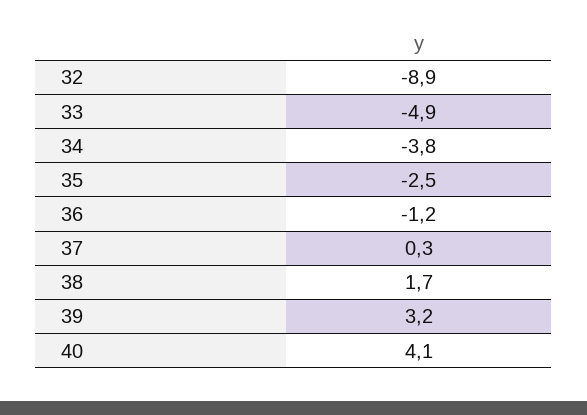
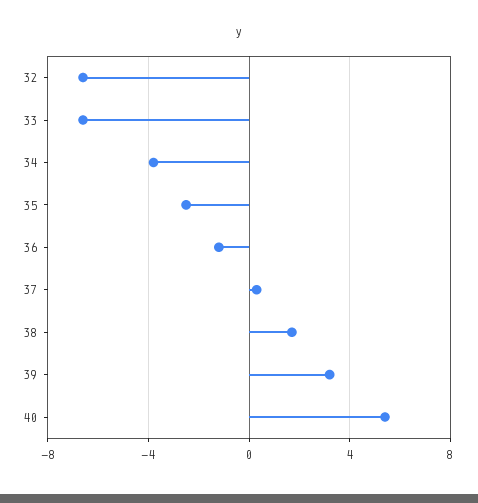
32: -8.9 -> -6.5
33: -4.9 -> -6.5
40: 4.1 -> 5.5

